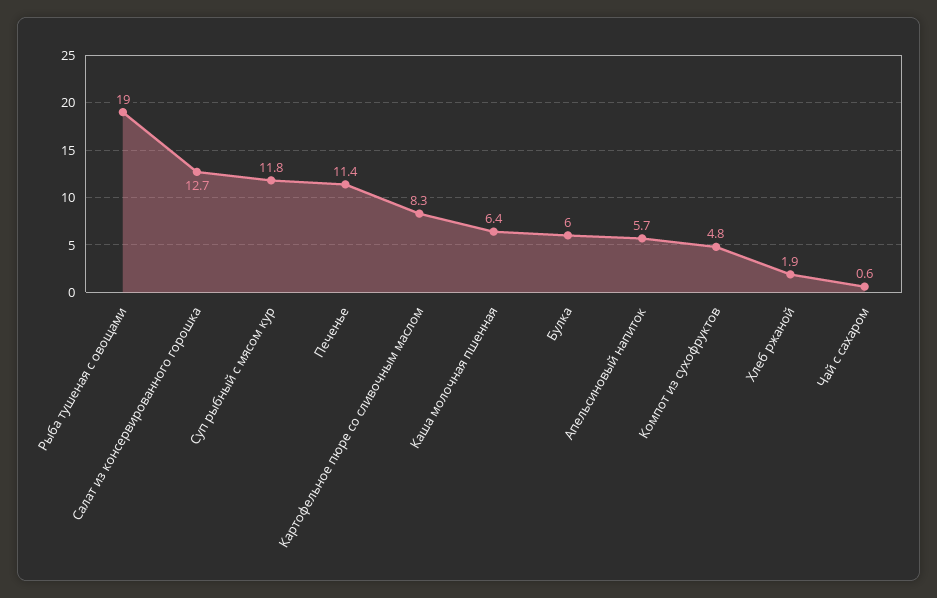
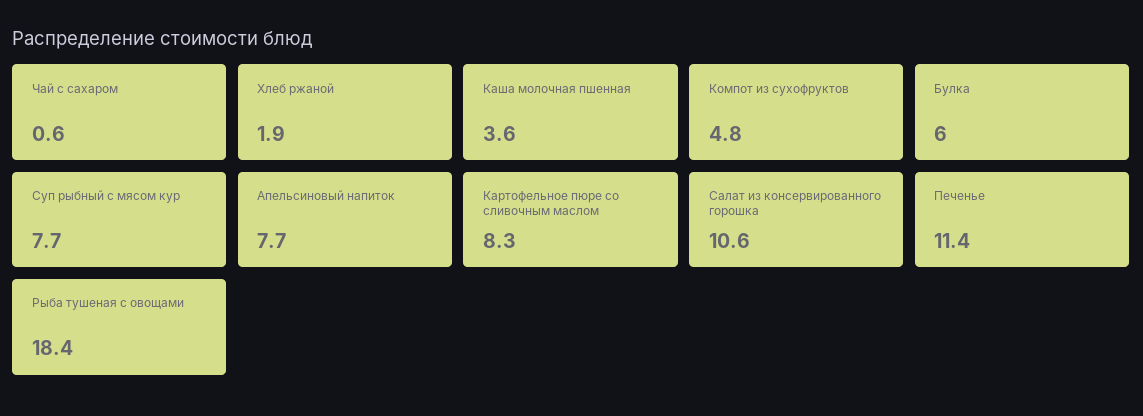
Рыба тушеная с овощами: 19 -> 18.4
Салат из консервированного горошка: 12.7 -> 10.6
Суп рыбный с мясом кур: 11.8 -> 7.7
Каша молочная пшенная: 6.4 -> 3.6
Апельсиновый напиток: 5.7 -> 7.7

